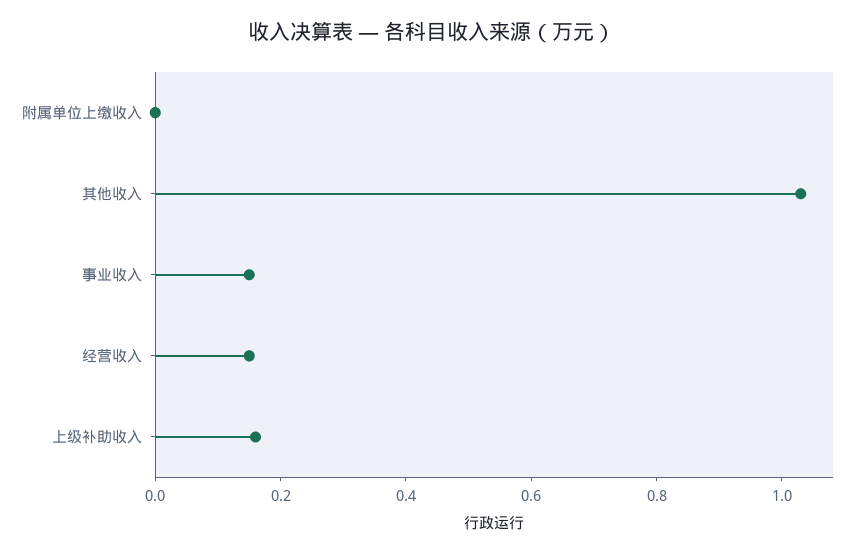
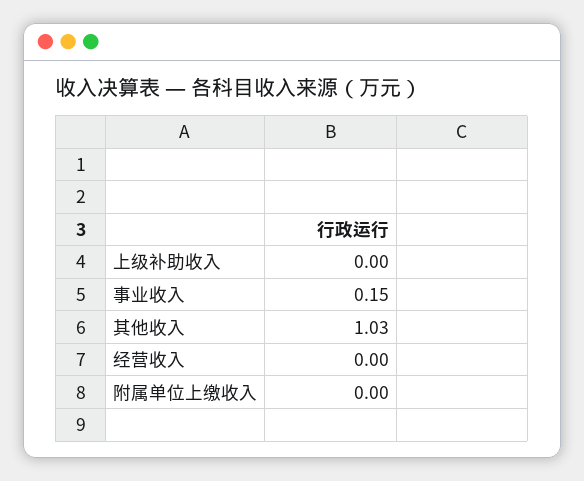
经营收入: 0.15 -> 0
上级补助收入: 0.15 -> 0

